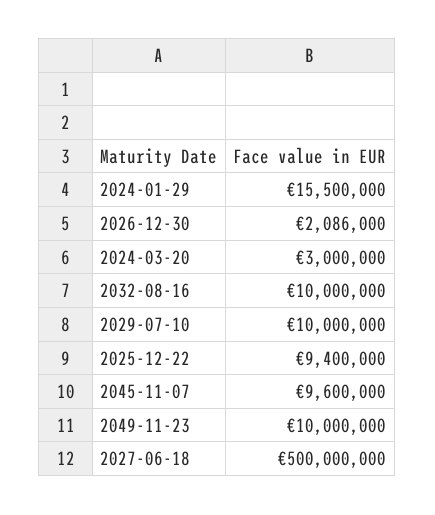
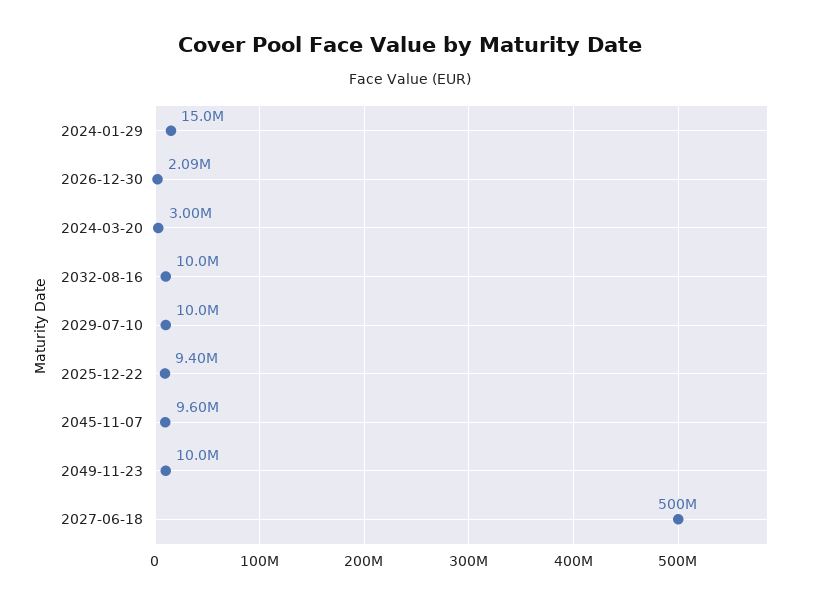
2024-01-29: 15500000 -> 15000000

